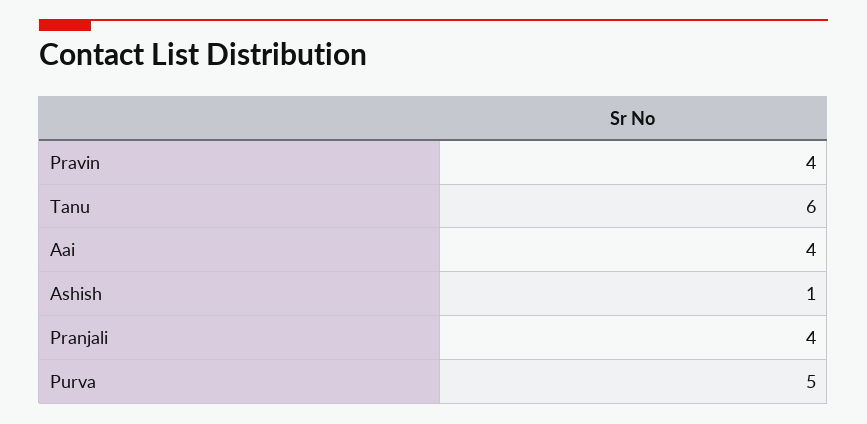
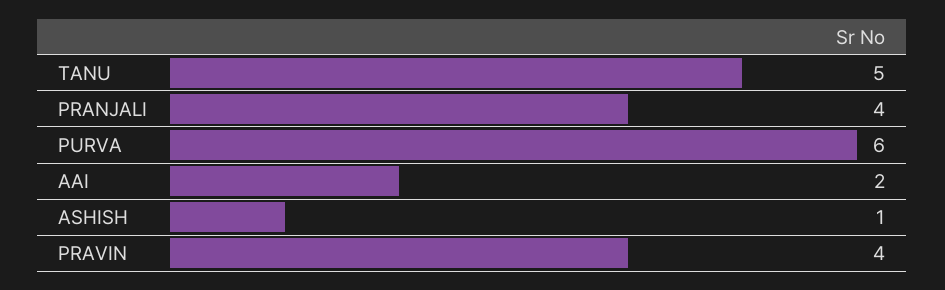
Tanu: 6 -> 5
Aai: 4 -> 2
Purva: 5 -> 6

